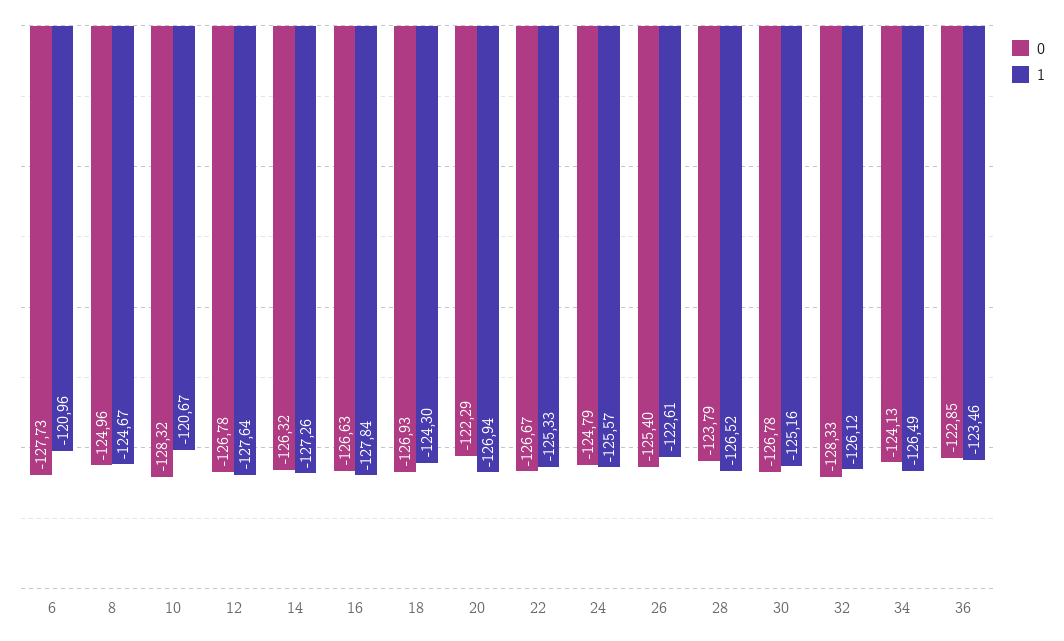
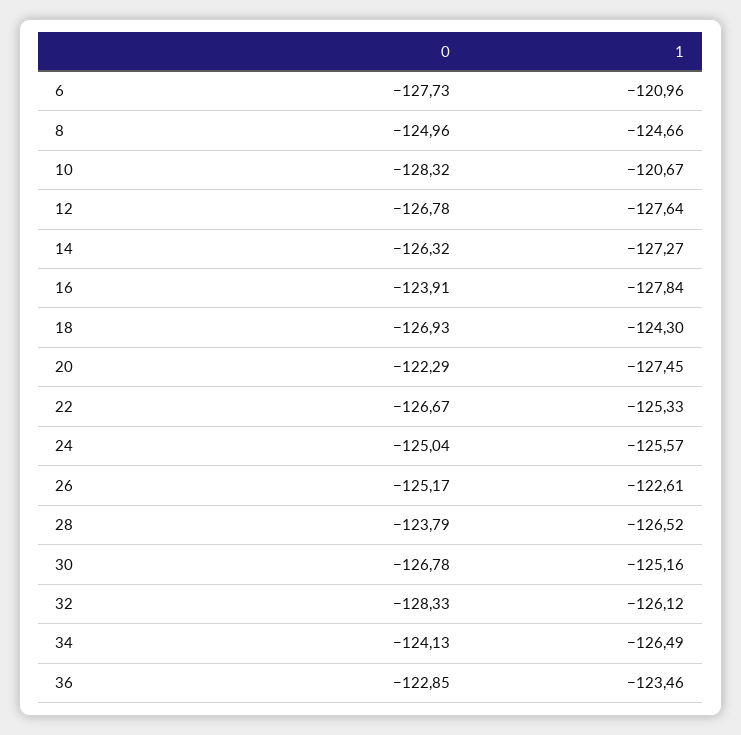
1, 8: -124.67 -> -124.66
1, 14: -127.26 -> -127.27
0, 16: -126.63 -> -123.91
1, 20: -126.94 -> -127.45
0, 24: -124.79 -> -125.04
0, 26: -125.4 -> -125.17

